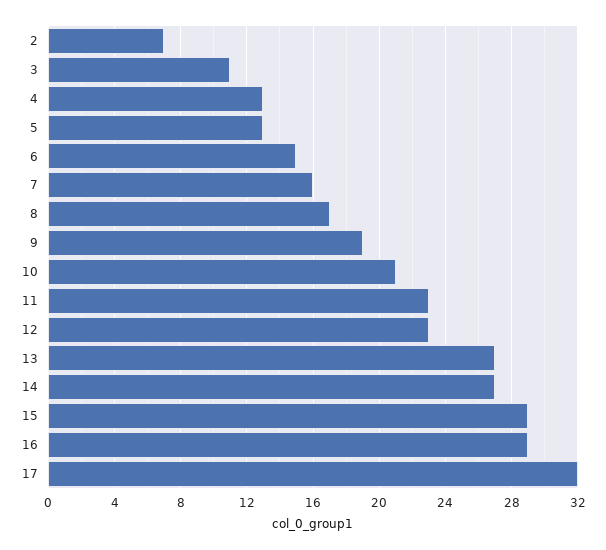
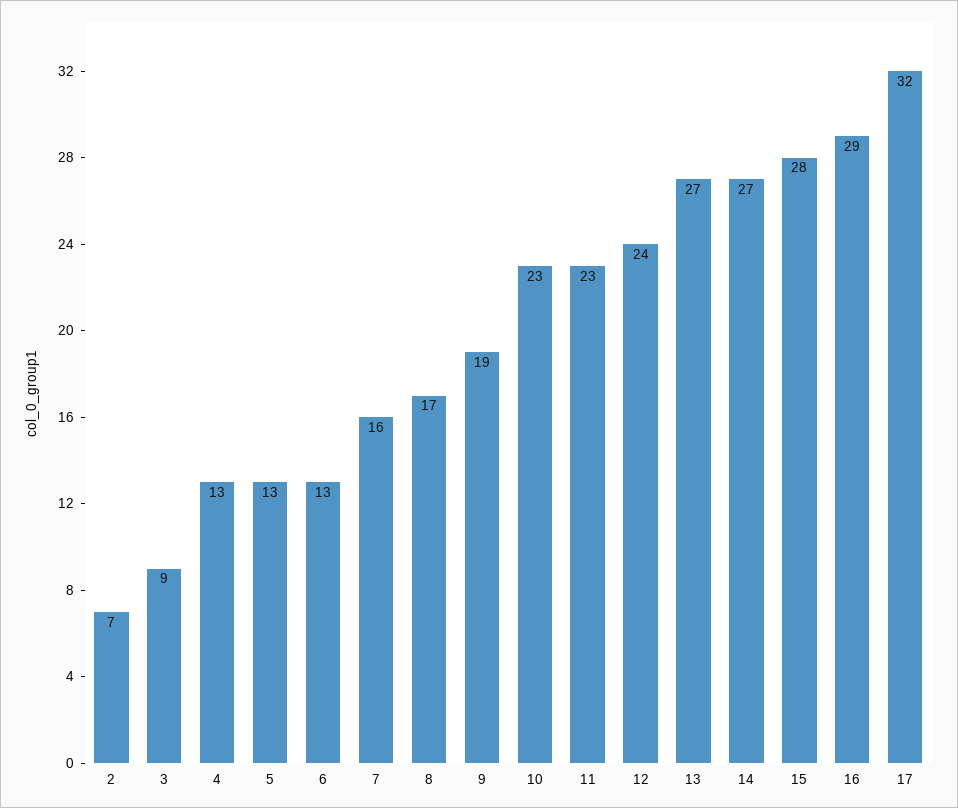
3: 11 -> 9
6: 15 -> 13
10: 21 -> 23
12: 23 -> 24
15: 29 -> 28

